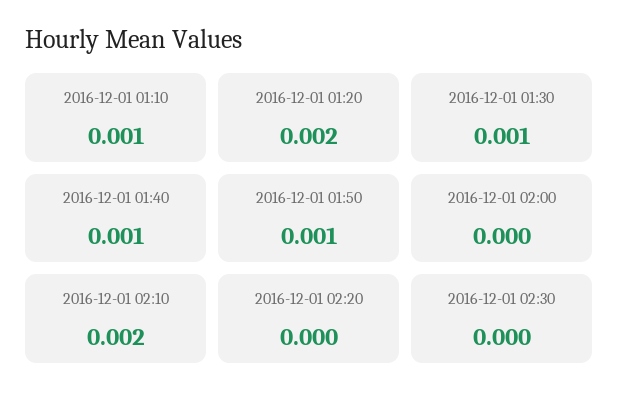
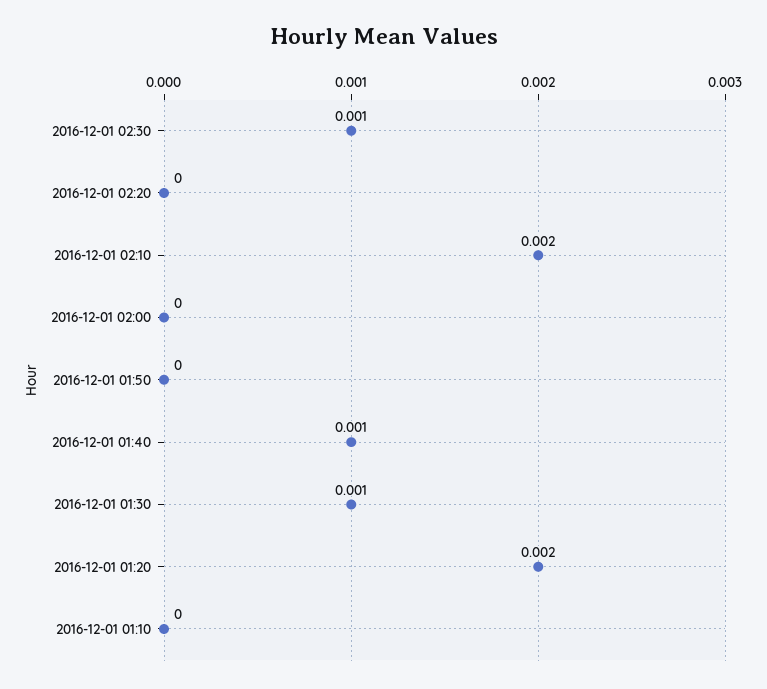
2016-12-01 01:10: 0.001 -> 0
2016-12-01 01:50: 0.001 -> 0
2016-12-01 02:30: 0 -> 0.001

